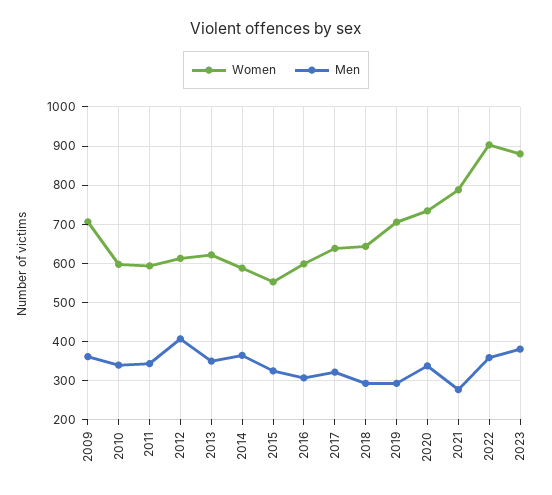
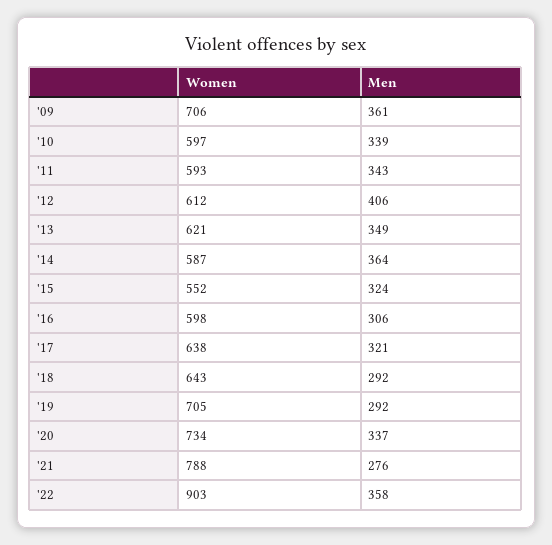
Women, 2023: 880 -> none
Men, 2023: 380 -> none

